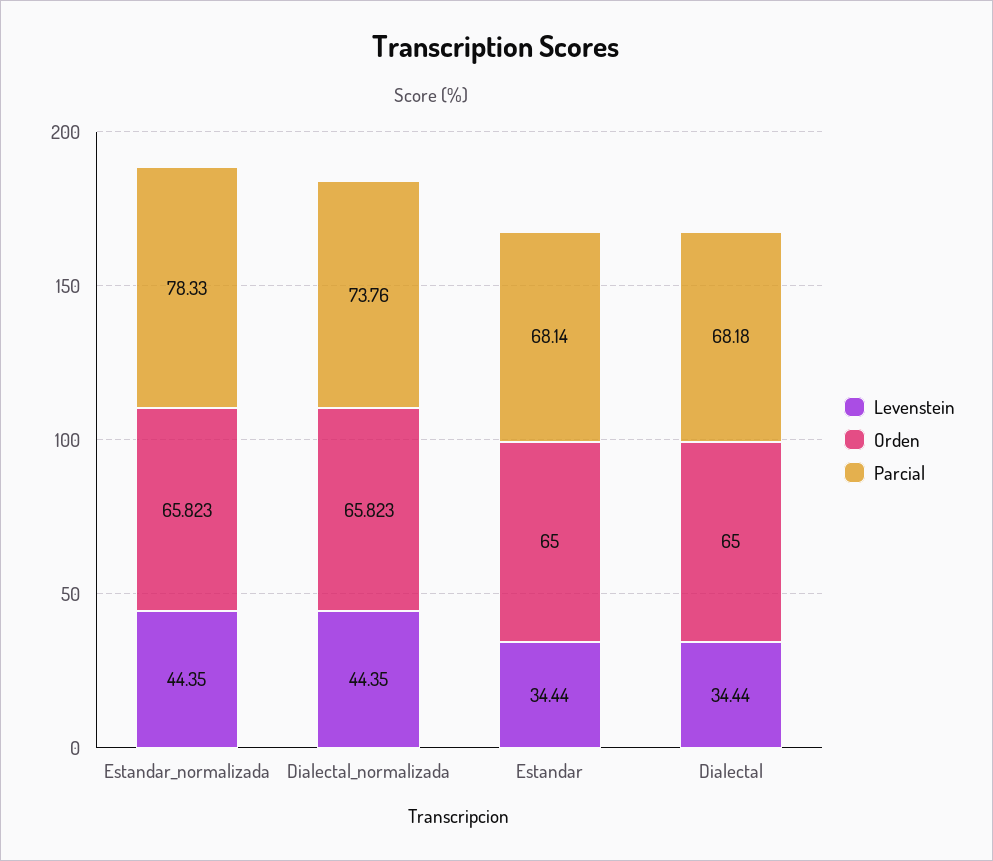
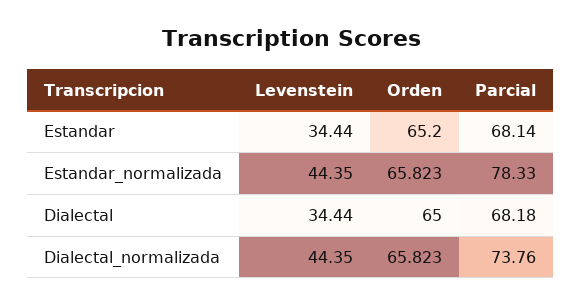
Orden, Estandar: 65 -> 65.2

